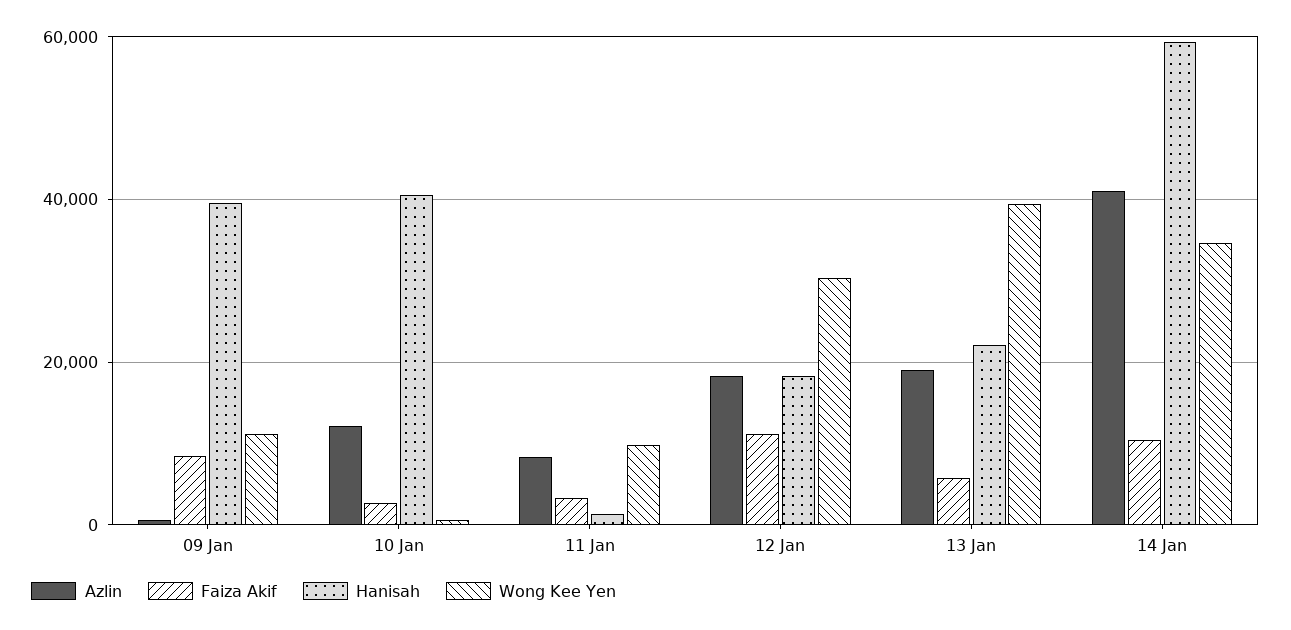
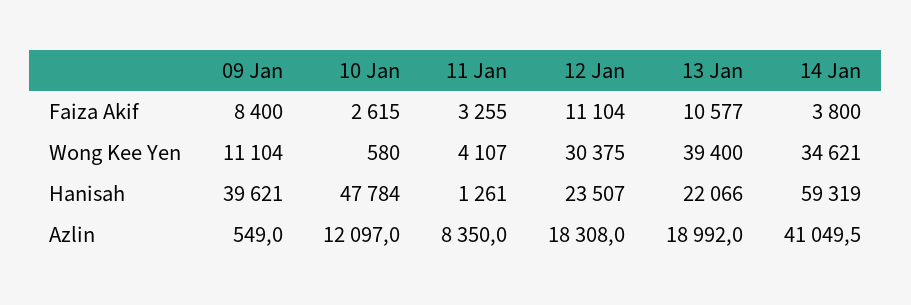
Hanisah, 10 Jan: 40000 -> 47784
Wong Kee Yen, 11 Jan: 10000 -> 4107
Hanisah, 12 Jan: 18000 -> 23507
Faiza Akif, 13 Jan: 6000 -> 10577
Faiza Akif, 14 Jan: 10000 -> 3800

